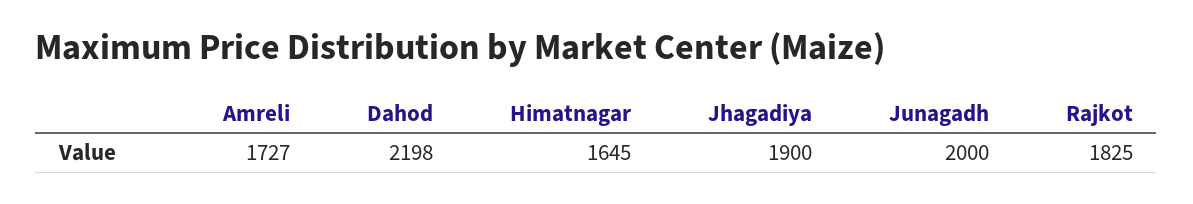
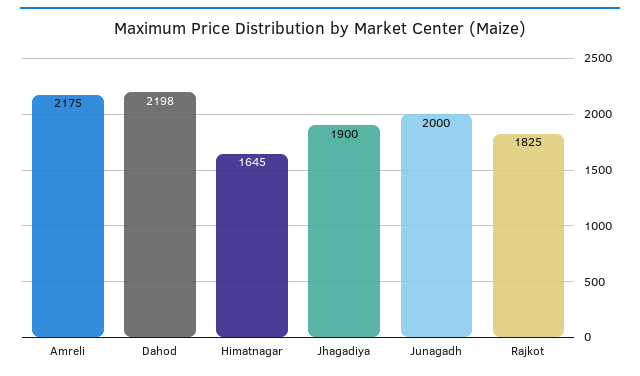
Amreli: 1727 -> 2175

